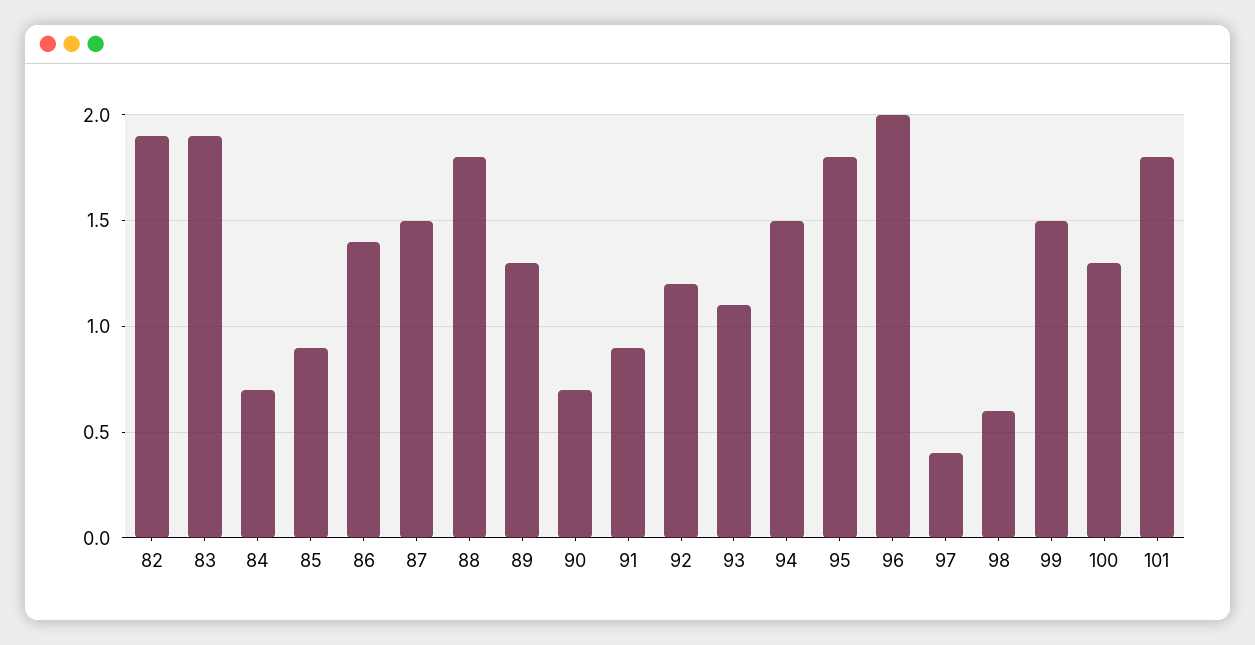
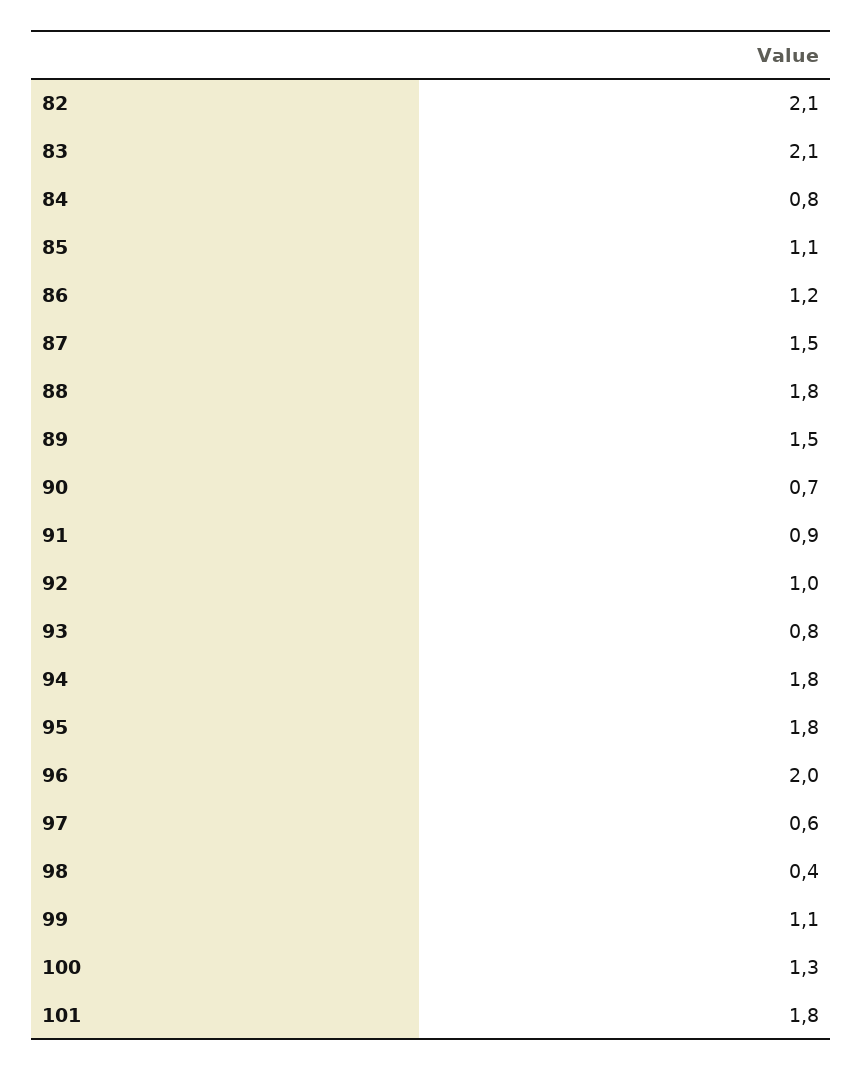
82: 1.9 -> 2.1
83: 1.9 -> 2.1
84: 0.7 -> 0.8
85: 0.9 -> 1.1
86: 1.4 -> 1.2
89: 1.3 -> 1.5
92: 1.2 -> 1
93: 1.1 -> 0.8
94: 1.5 -> 1.8
97: 0.4 -> 0.6
98: 0.6 -> 0.4
99: 1.5 -> 1.1

